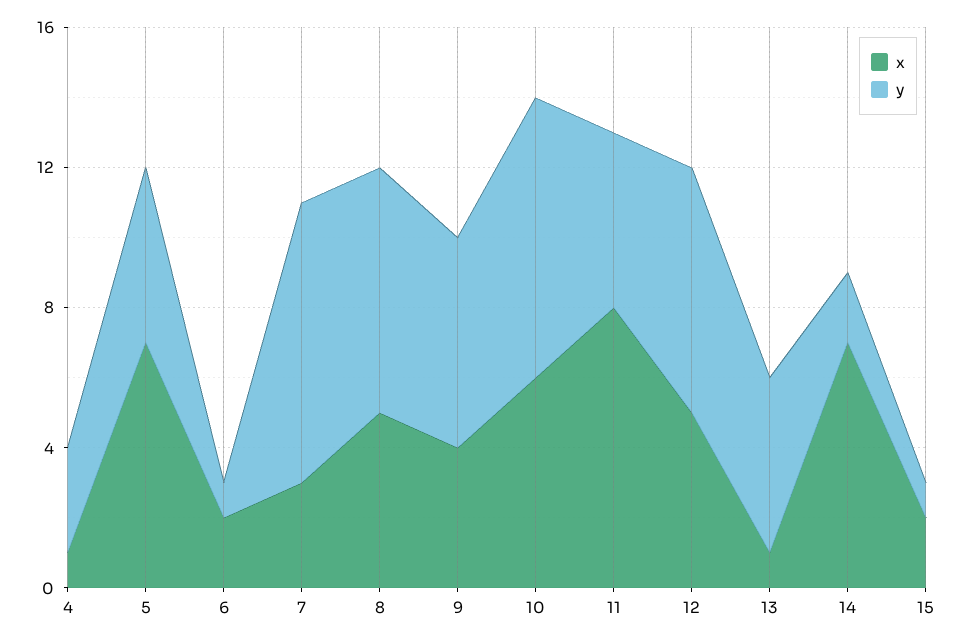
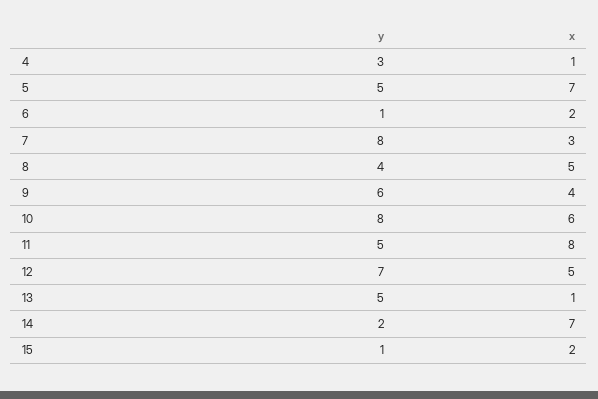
y, 8: 7 -> 4

